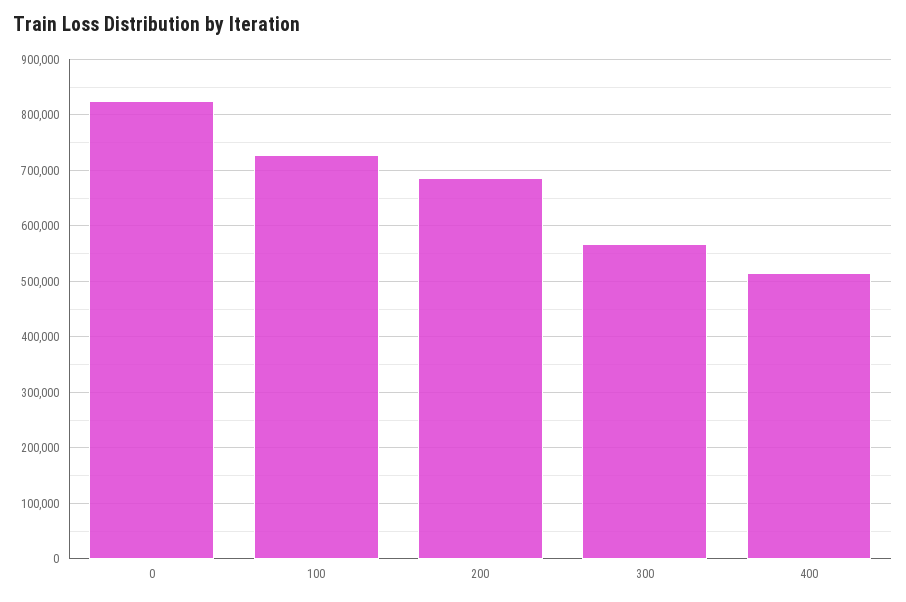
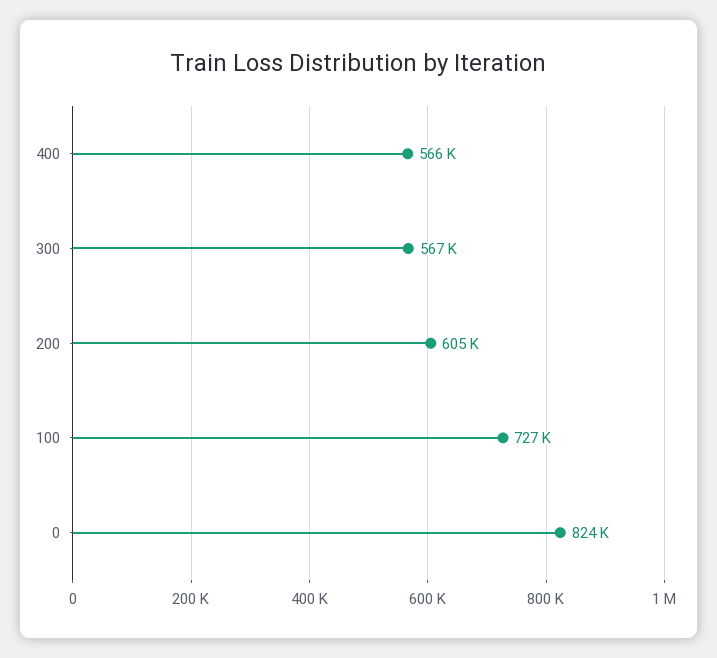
200: 680000 -> 605000
400: 520000 -> 566000

